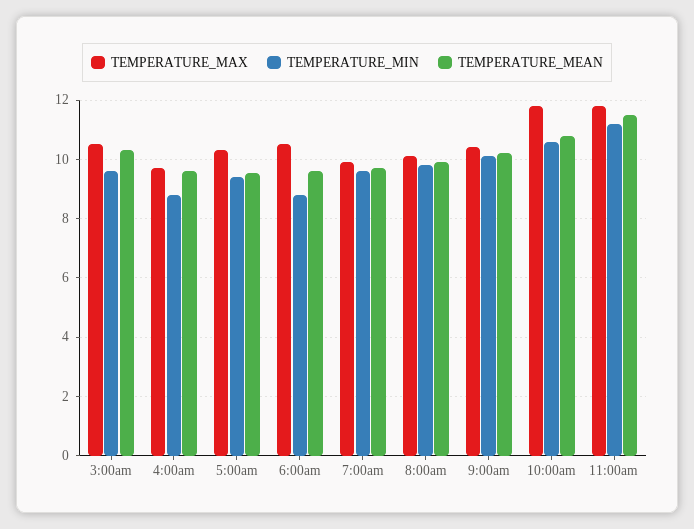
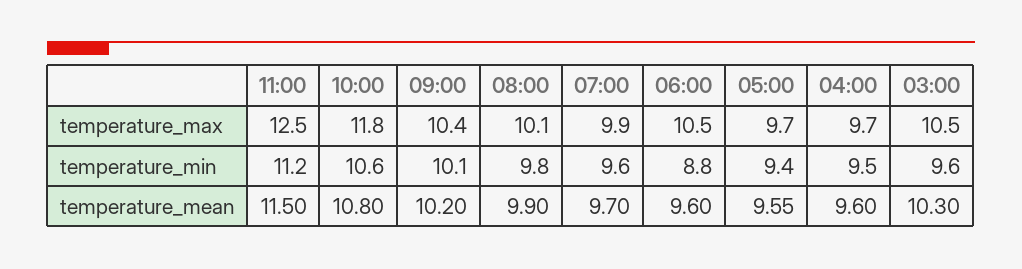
TEMPERATURE_MIN, 4:00am: 8.75 -> 9.5
TEMPERATURE_MAX, 5:00am: 10.25 -> 9.7
TEMPERATURE_MAX, 11:00am: 11.75 -> 12.5

